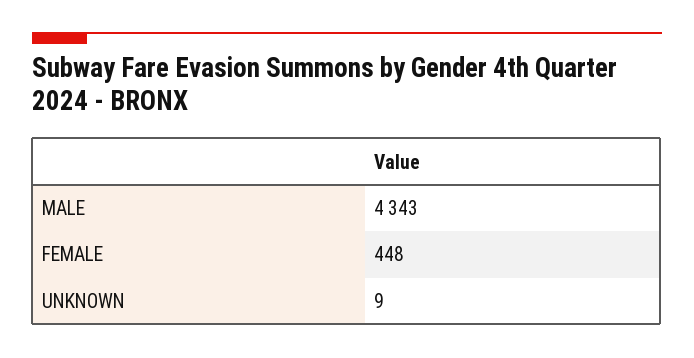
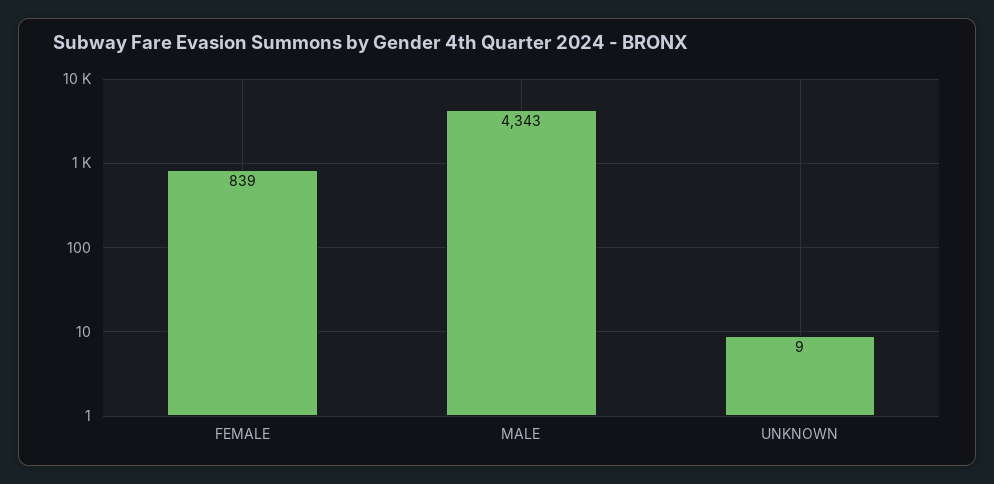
FEMALE: 448 -> 839

